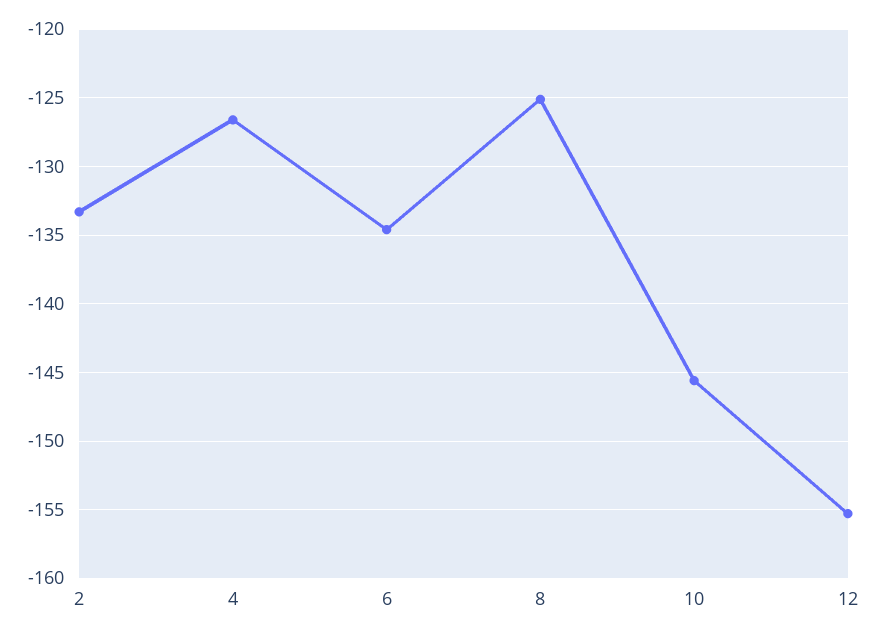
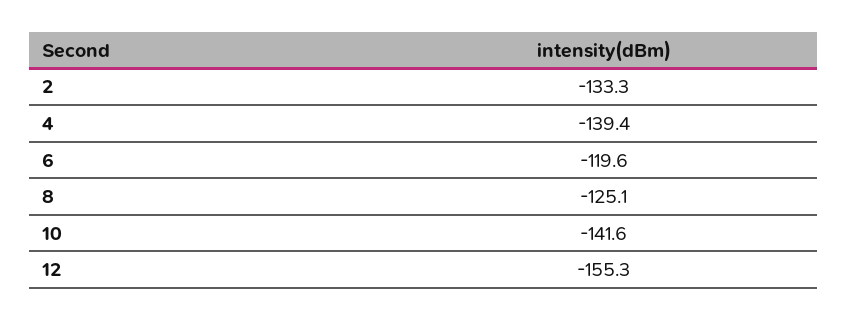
4: -126.5 -> -139.4
6: -134.5 -> -119.6
10: -145.5 -> -141.6

